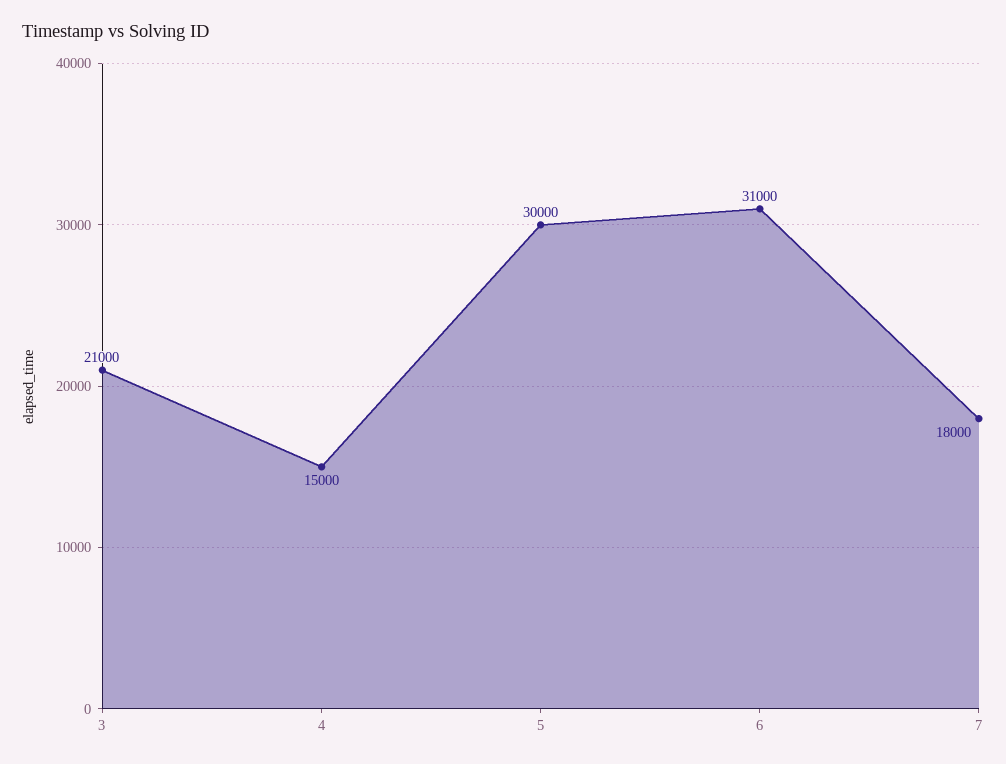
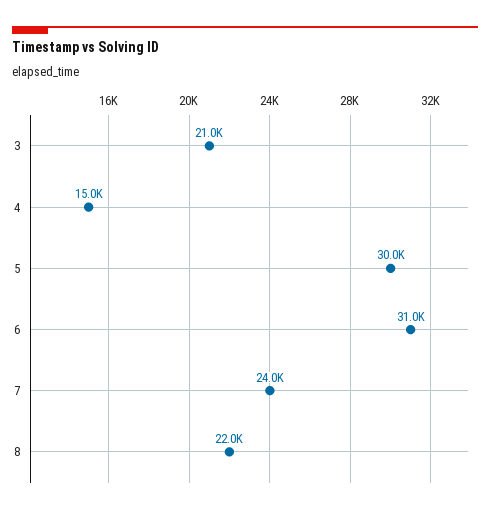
7: 18000 -> 24000
8: none -> 22000

